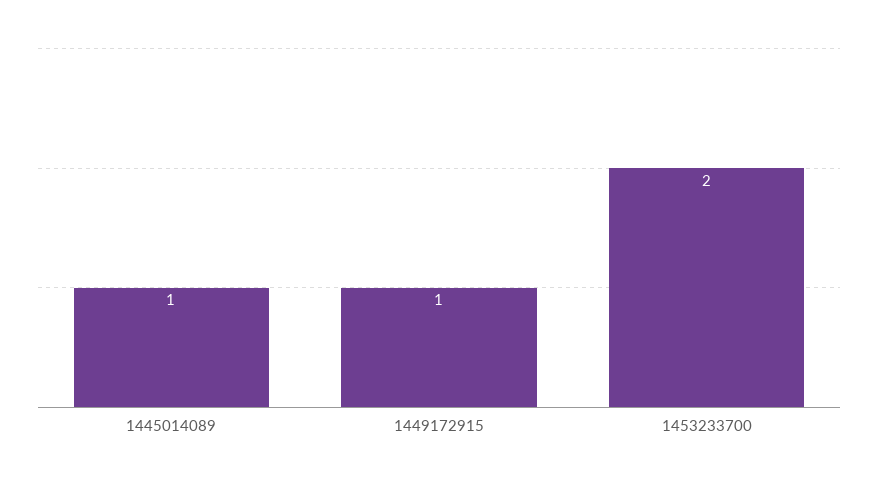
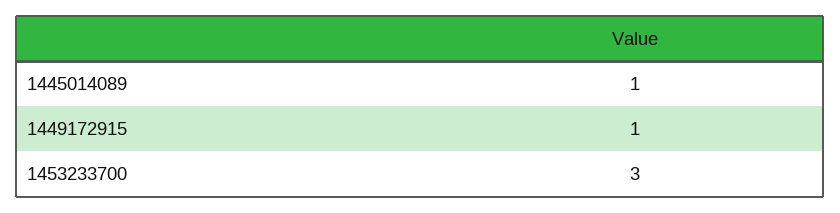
1453233700: 2 -> 3

